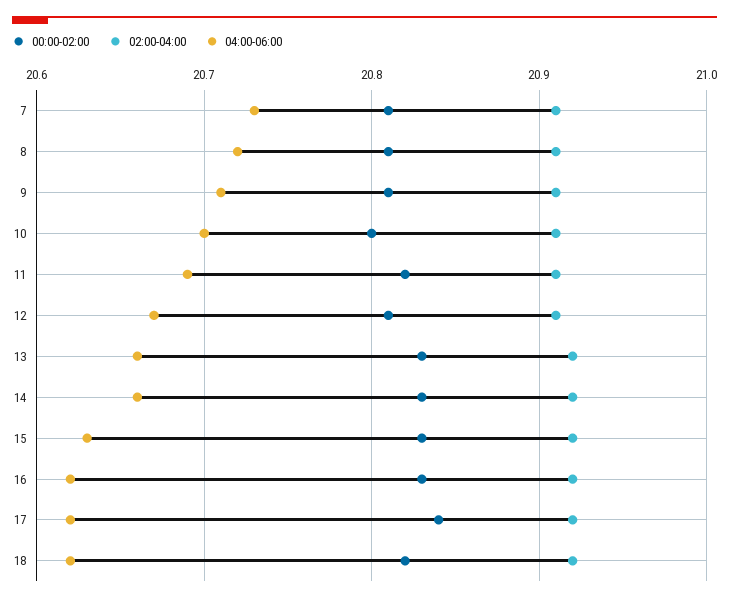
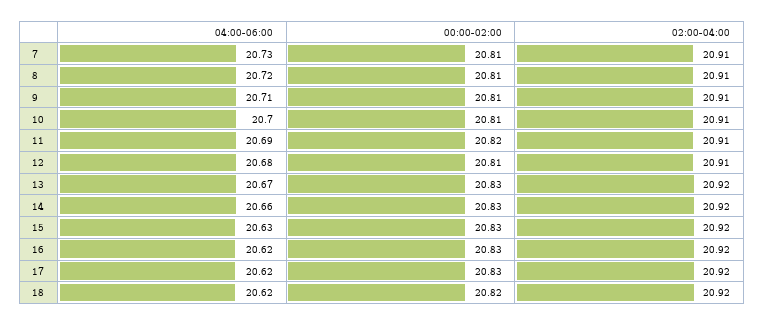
00:00-02:00, 10: 20.8 -> 20.81
04:00-06:00, 12: 20.67 -> 20.68
04:00-06:00, 13: 20.66 -> 20.67
00:00-02:00, 17: 20.84 -> 20.83

